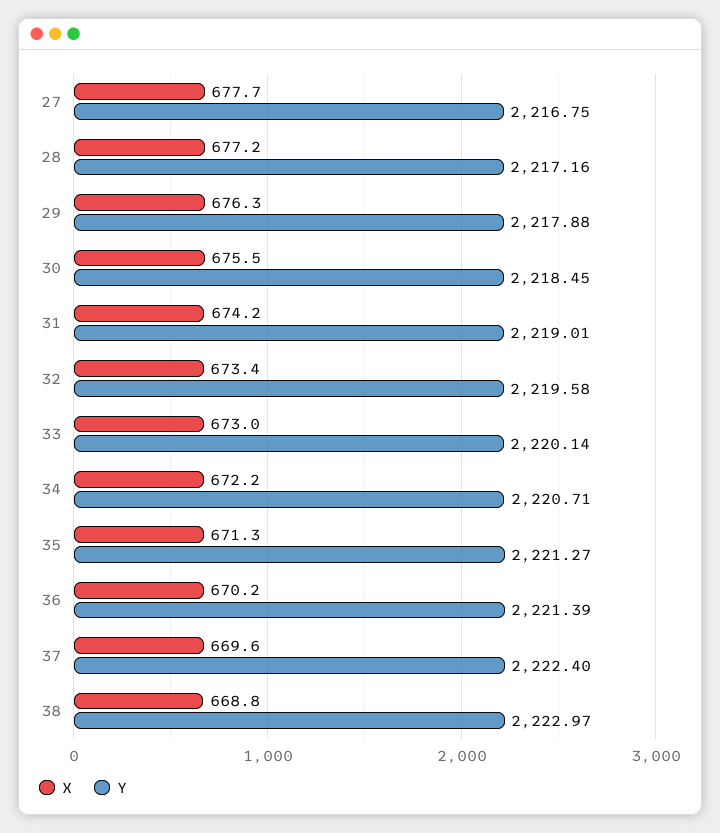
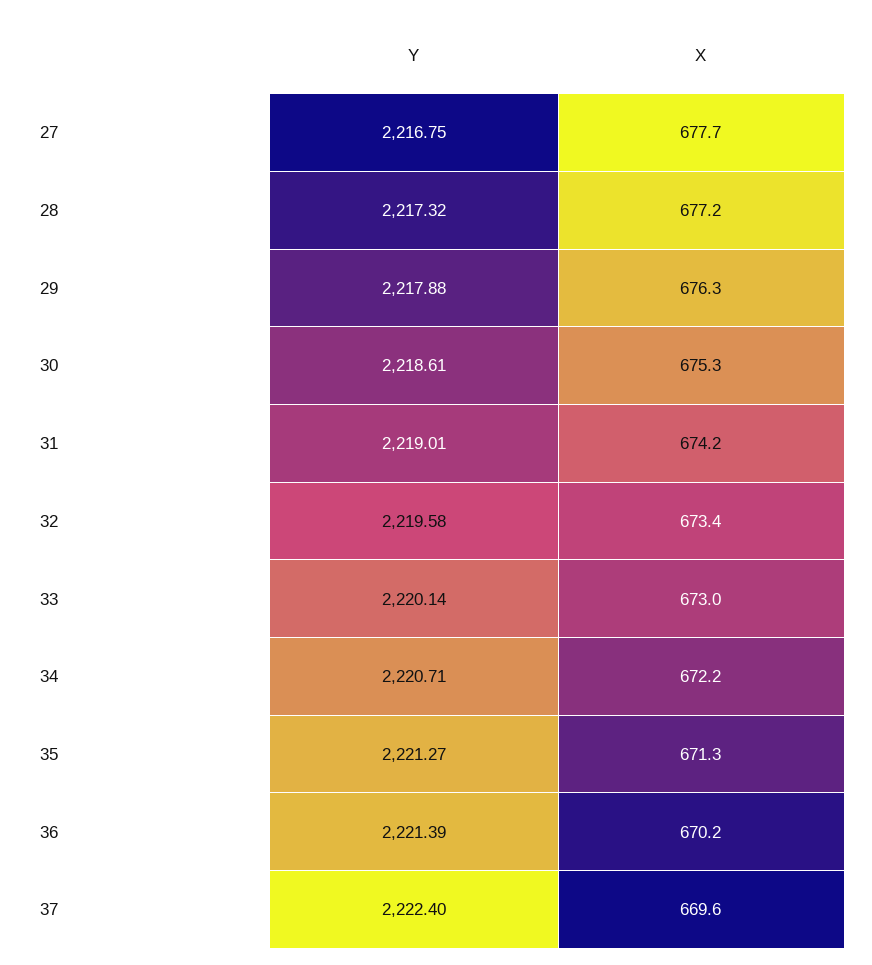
Y, 28: 2217.16 -> 2217.32
X, 30: 675.5 -> 675.3
Y, 30: 2218.45 -> 2218.61
X, 38: 668.8 -> none
Y, 38: 2222.97 -> none

